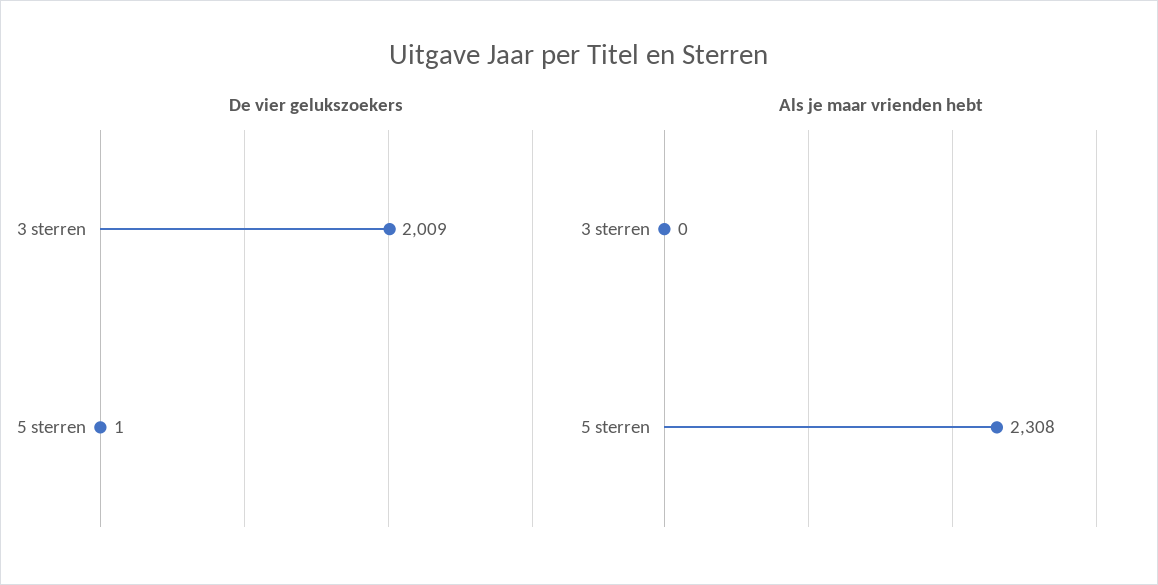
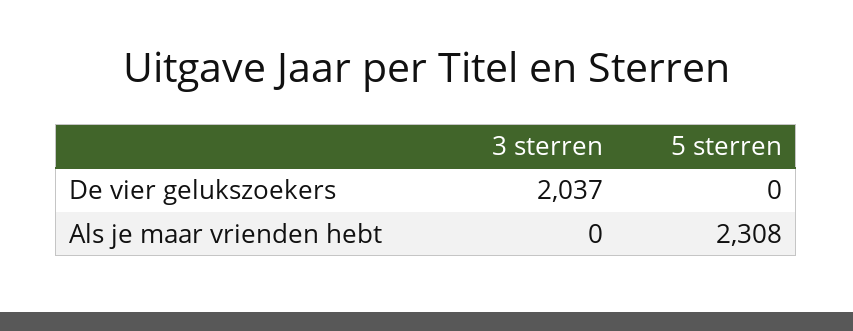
De vier gelukszoekers, 3 sterren: 2009 -> 2037
De vier gelukszoekers, 5 sterren: 1 -> 0

